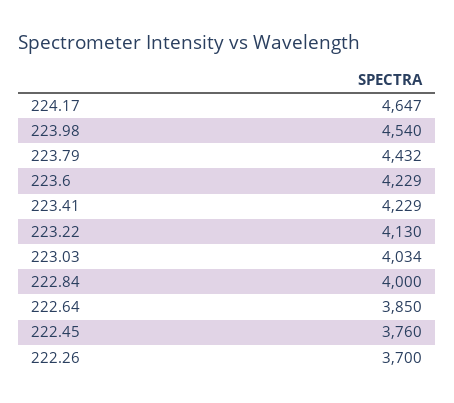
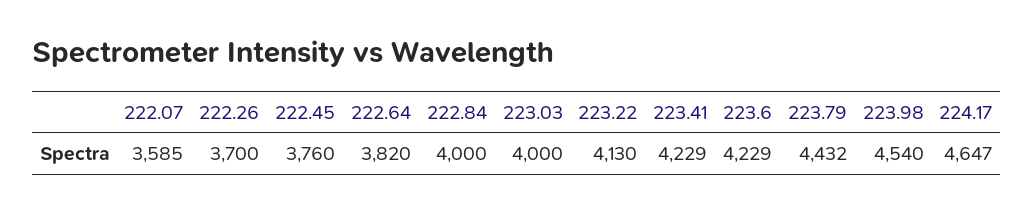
223.03: 4034 -> 4000
222.64: 3850 -> 3820
222.07: none -> 3585

